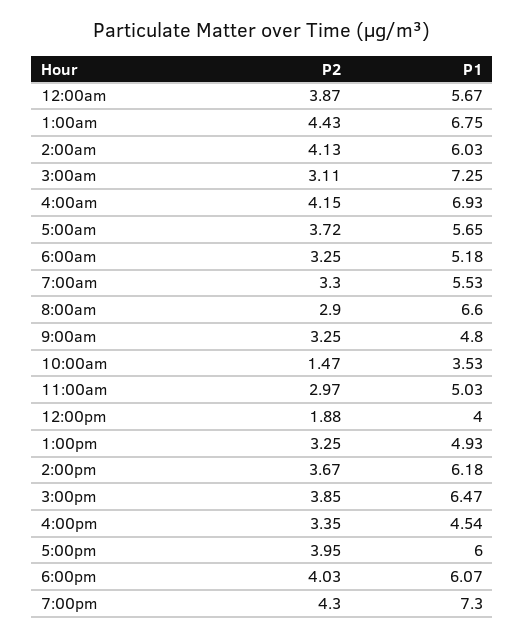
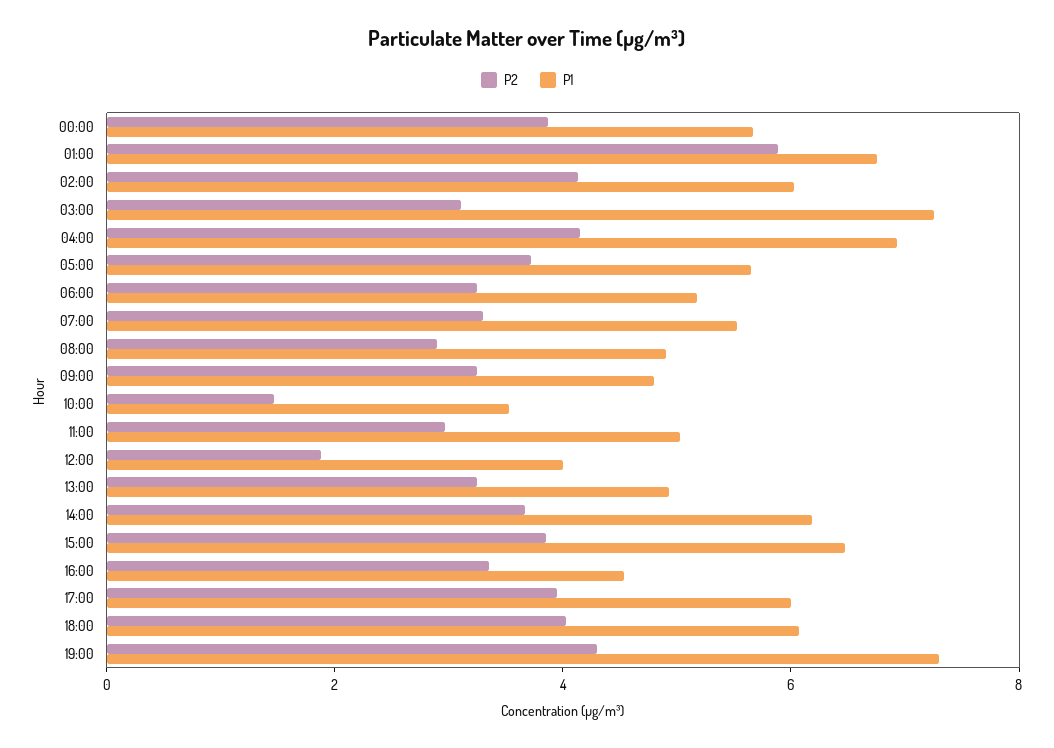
P2, 1:00am: 4.43 -> 6
P1, 8:00am: 6.6 -> 5

